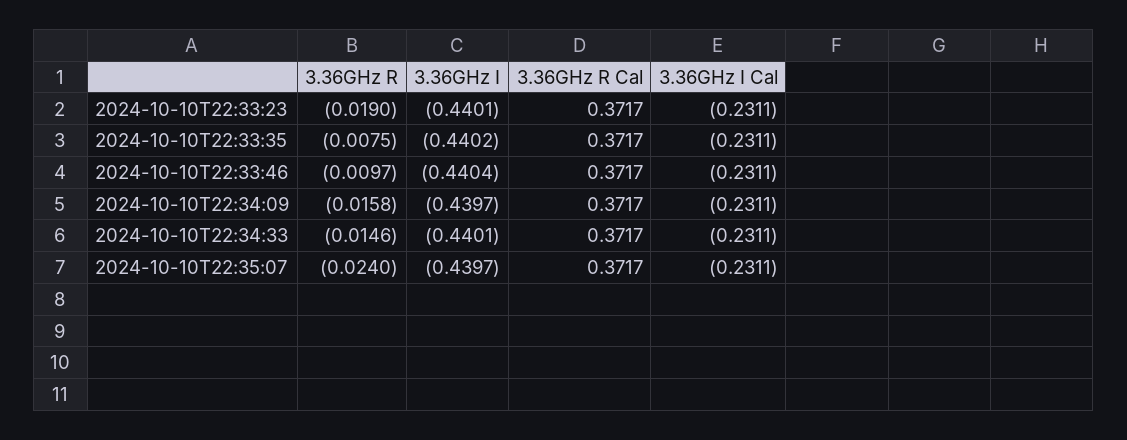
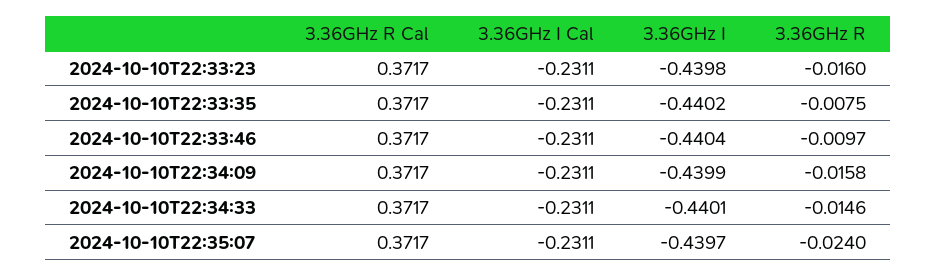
3.36GHz R, 2024-10-10T22:33:23: -0.019 -> -0.016
3.36GHz I, 2024-10-10T22:33:23: -0.4401 -> -0.4398
3.36GHz I, 2024-10-10T22:34:09: -0.4397 -> -0.4399

